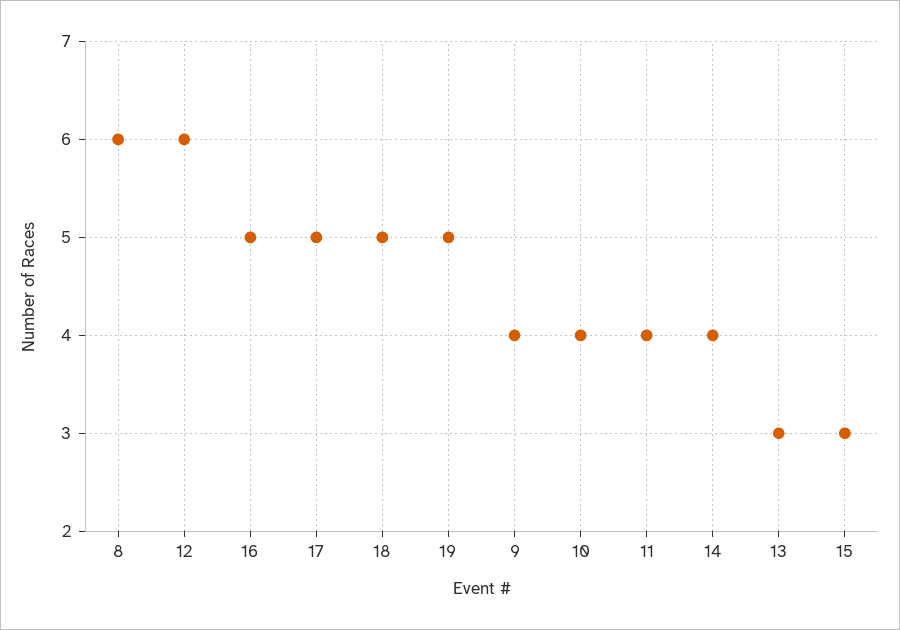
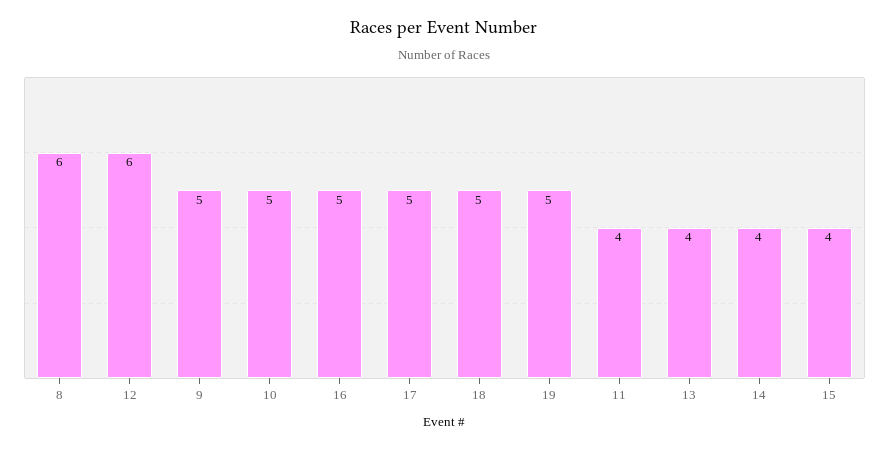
9: 4 -> 5
10: 4 -> 5
13: 3 -> 4
15: 3 -> 4

